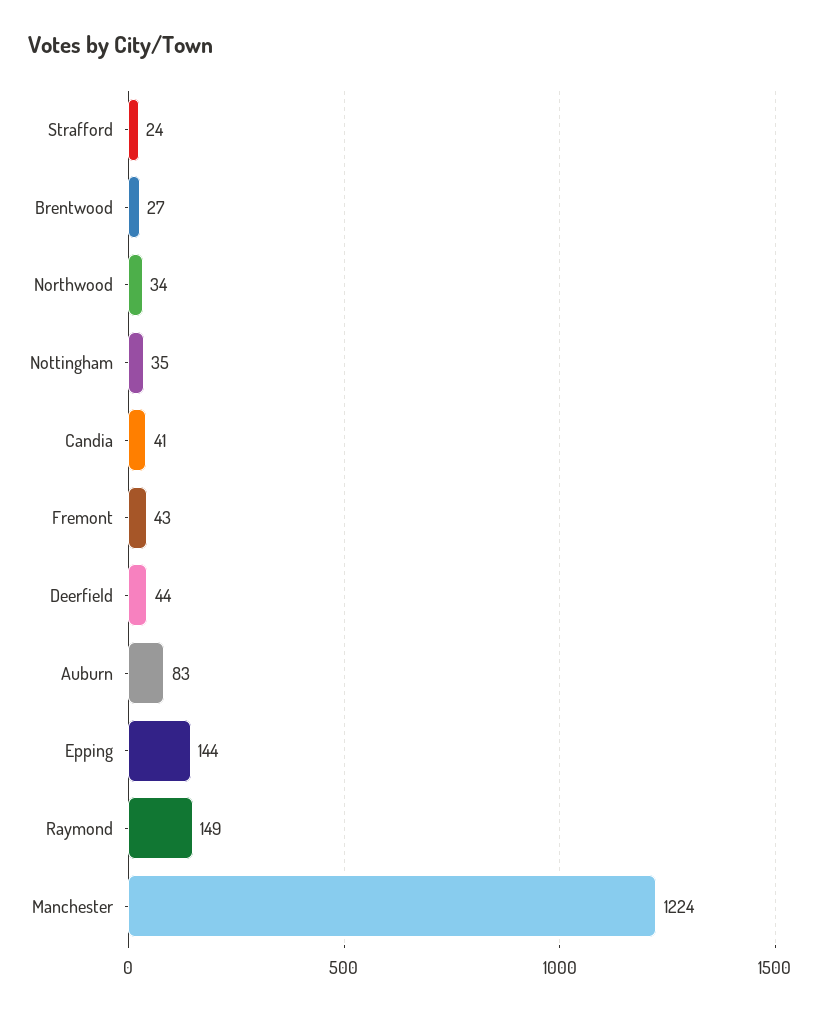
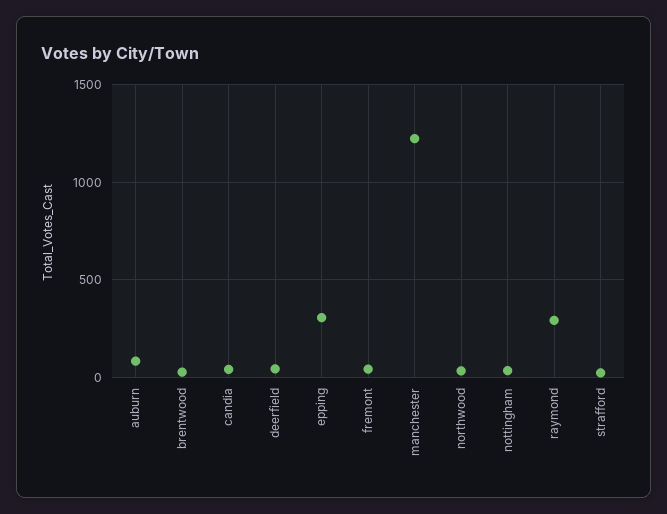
Epping: 144 -> 300
Raymond: 149 -> 300

